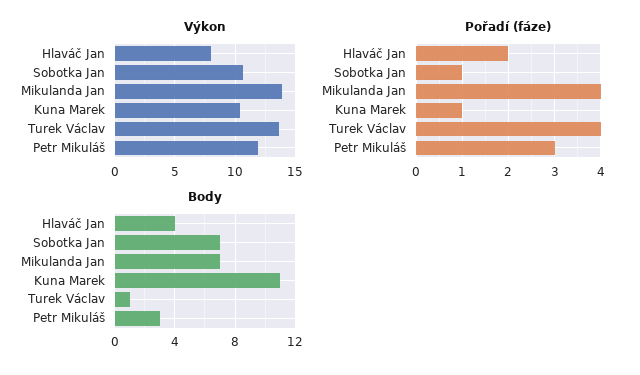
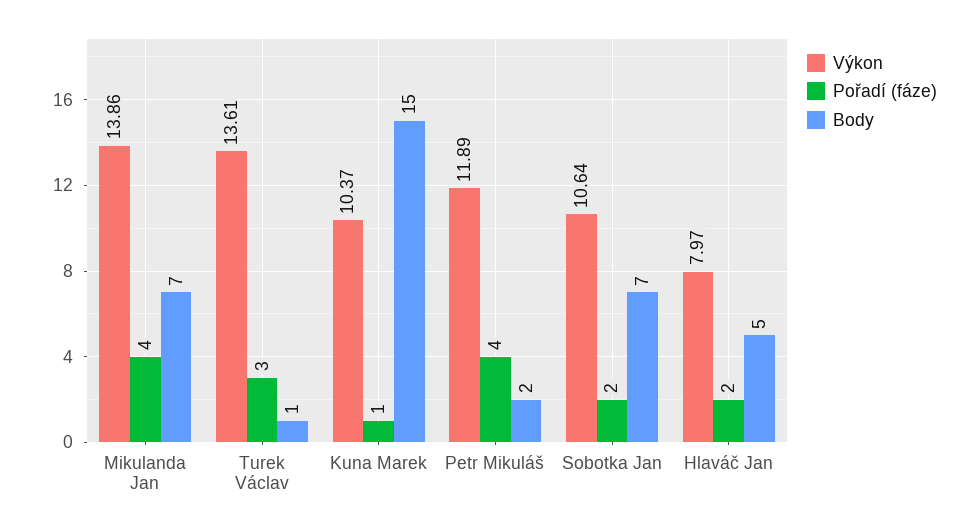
Pořadí (fáze), Sobotka Jan: 1 -> 2
Pořadí (fáze), Turek Václav: 4 -> 3
Pořadí (fáze), Petr Mikuláš: 3 -> 4
Body, Hlaváč Jan: 4 -> 5
Body, Kuna Marek: 11 -> 15
Body, Petr Mikuláš: 3 -> 2

